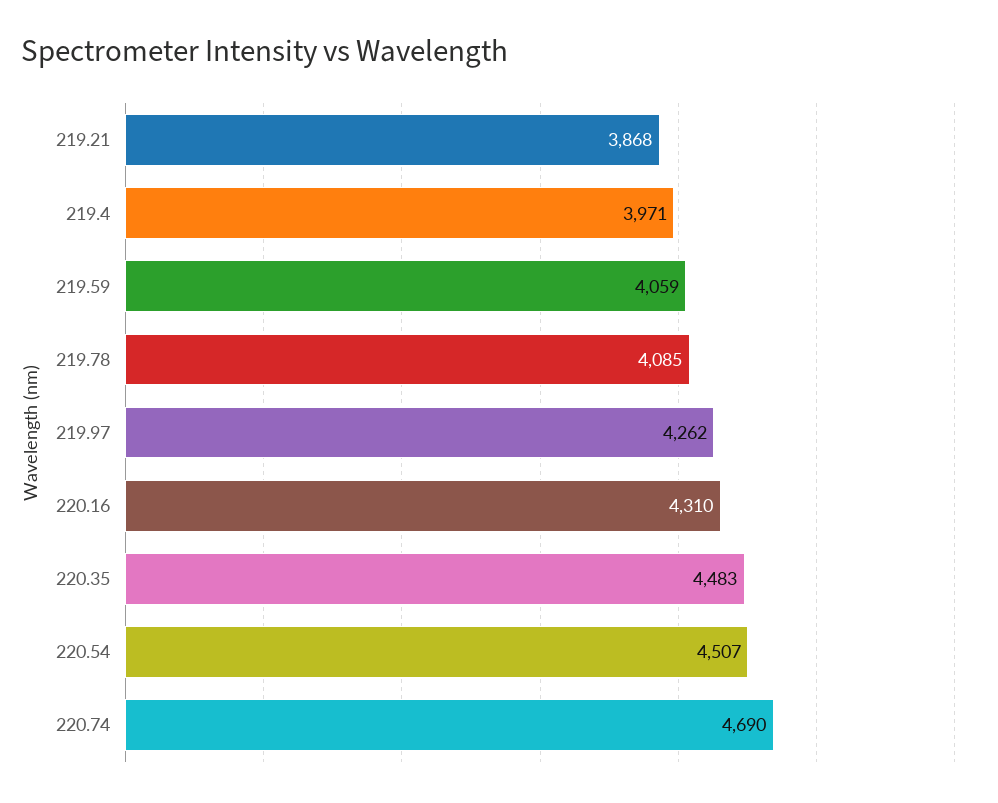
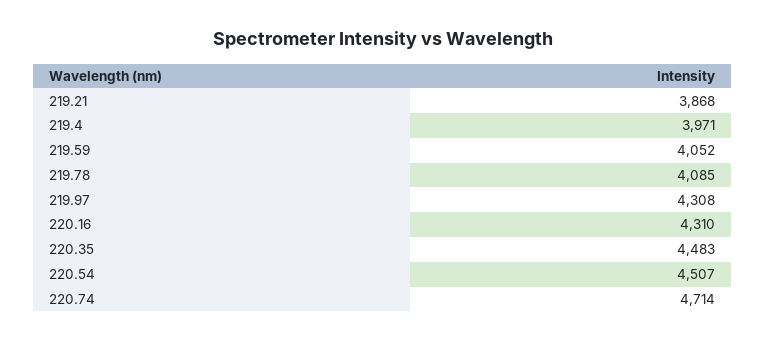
219.59: 4059 -> 4052
219.97: 4262 -> 4308
220.74: 4690 -> 4714

